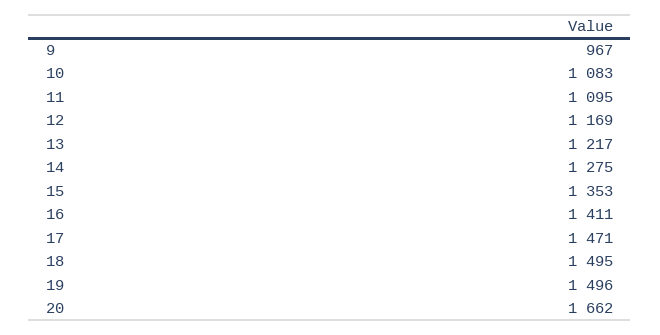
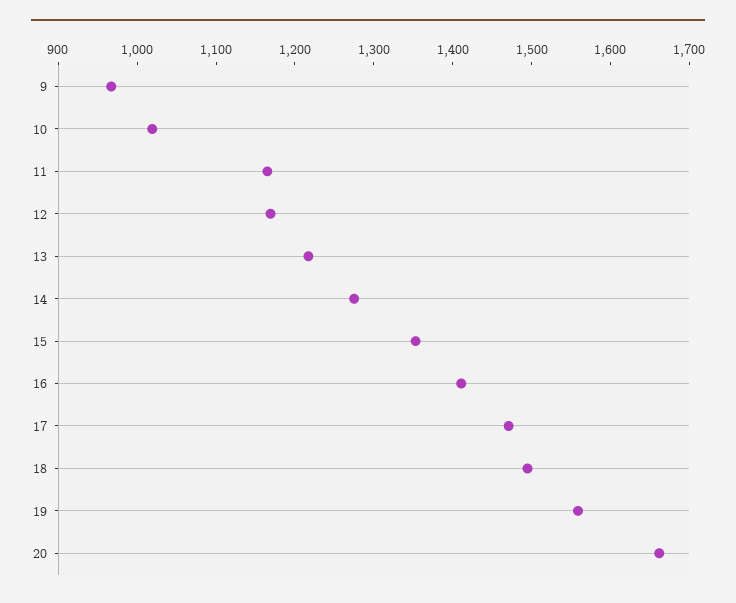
10: 1083 -> 1020
11: 1095 -> 1160
19: 1496 -> 1560

